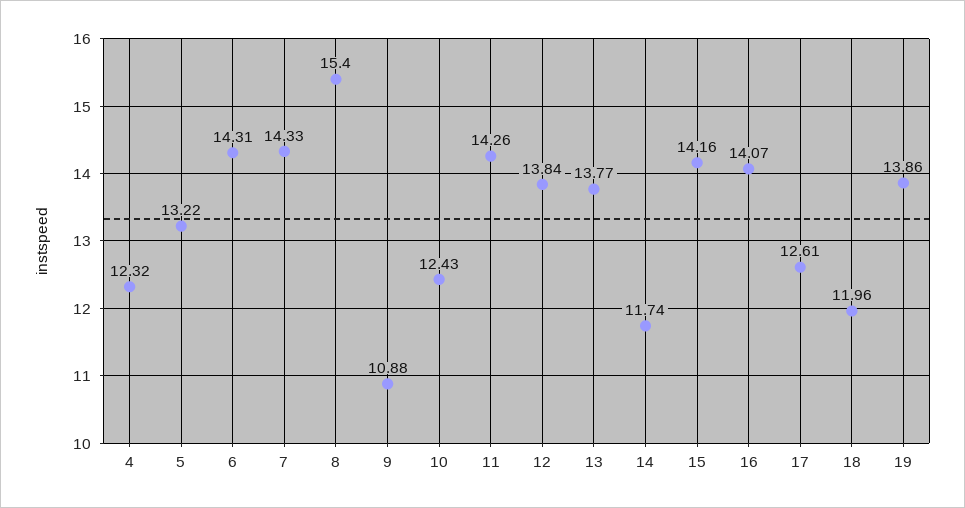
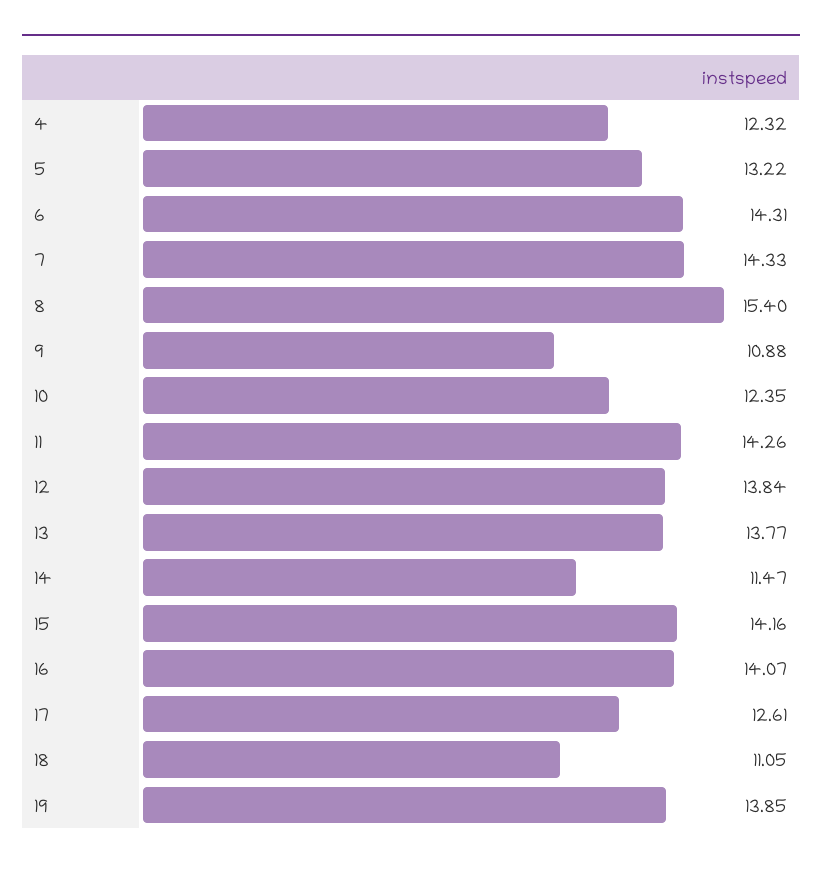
10: 12.43 -> 12.35
14: 11.74 -> 11.47
18: 11.96 -> 11.05
19: 13.86 -> 13.85

